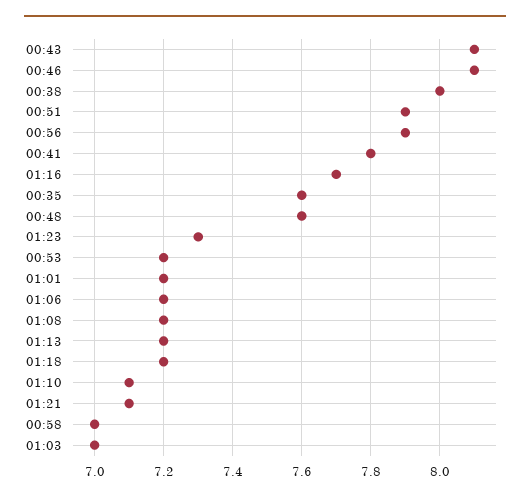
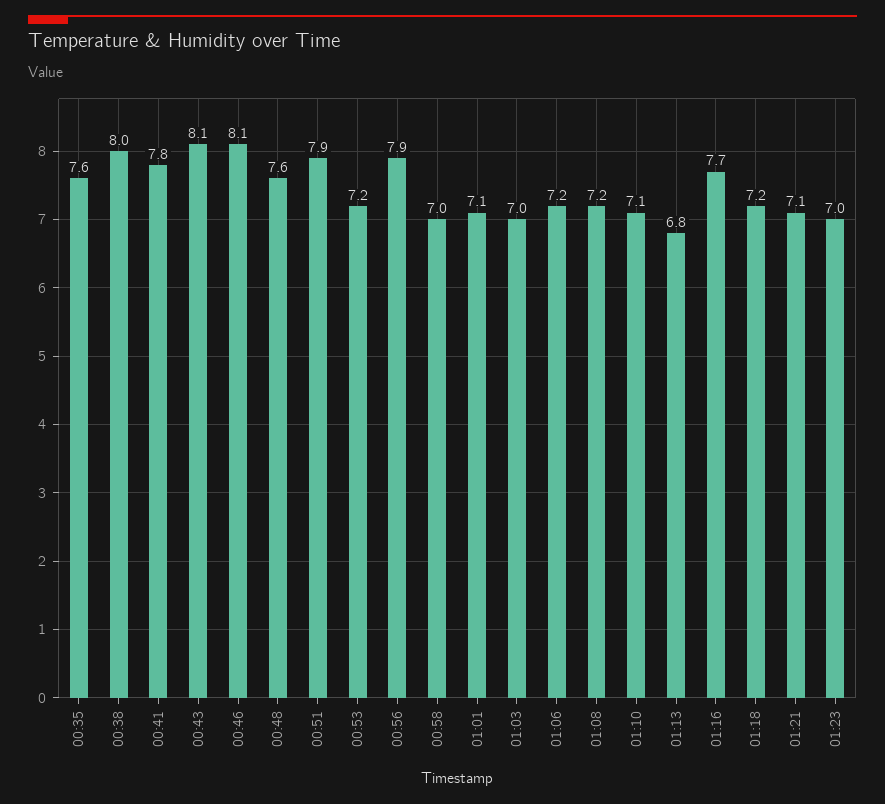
01:23: 7.3 -> 7
01:01: 7.2 -> 7.1
01:13: 7.2 -> 6.8

